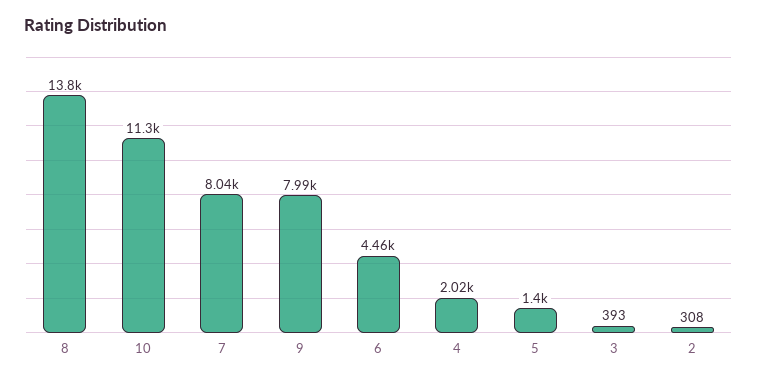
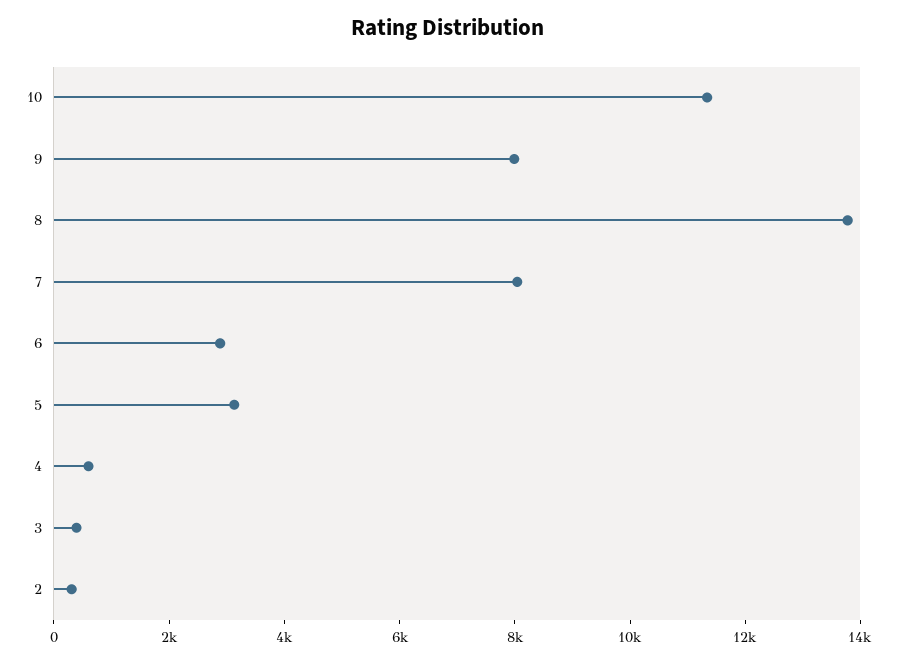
6: 4460 -> 3000
4: 2020 -> 500
5: 1400 -> 3000

